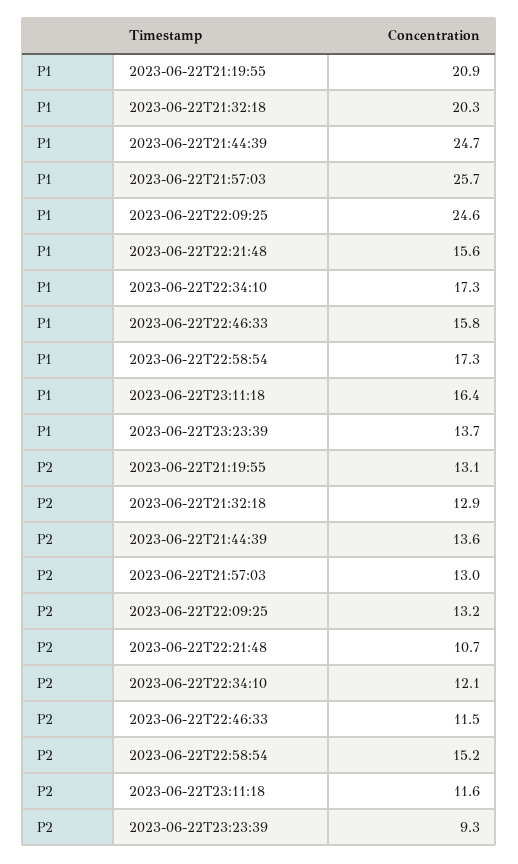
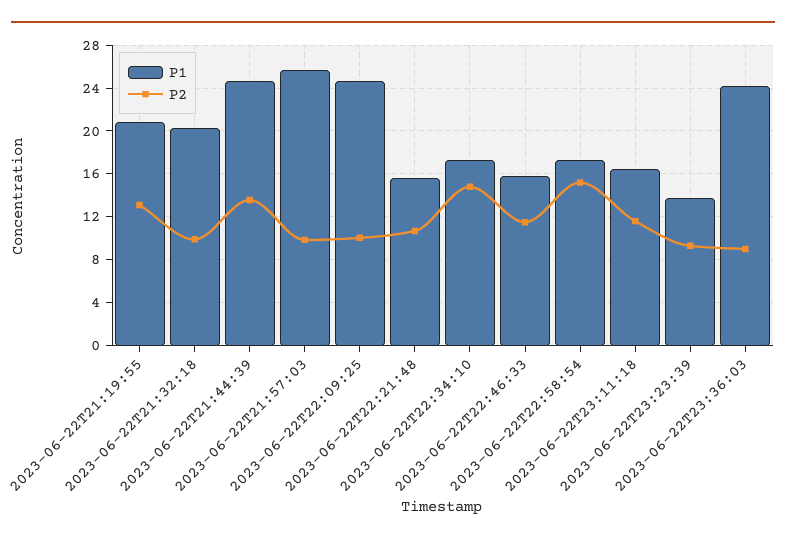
P2, 2023-06-22T21:32:18: 12.9 -> 10
P2, 2023-06-22T21:57:03: 13 -> 10
P2, 2023-06-22T22:09:25: 13.2 -> 10
P2, 2023-06-22T22:34:10: 12.1 -> 15
P1, 2023-06-22T23:36:03: none -> 24
P2, 2023-06-22T23:36:03: none -> 9

